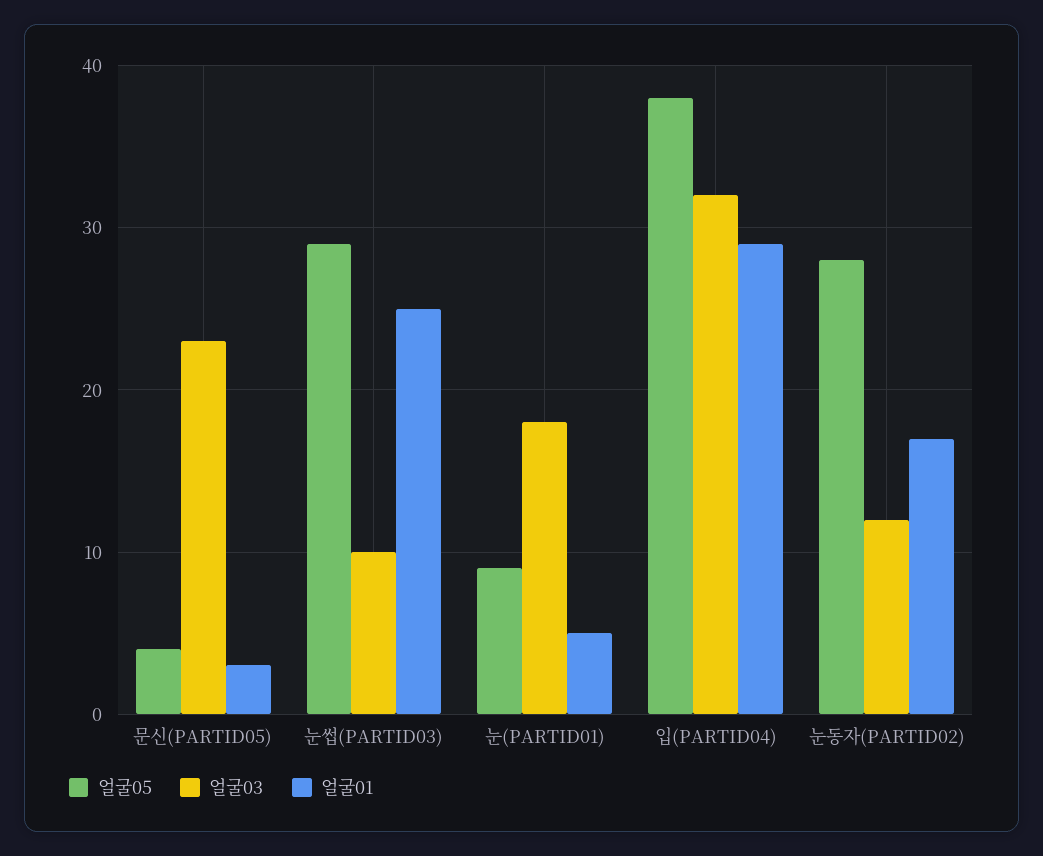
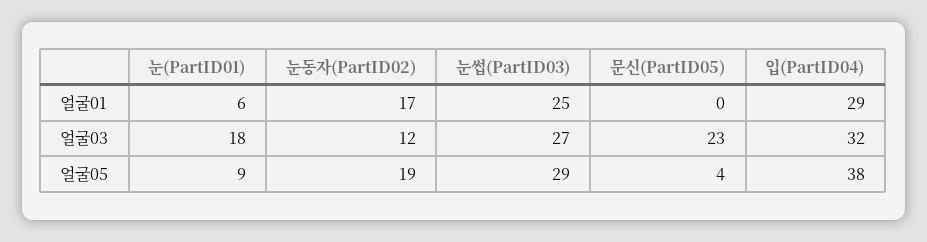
얼굴01, 문신(PARTID05): 3 -> 0
얼굴03, 눈썹(PARTID03): 10 -> 27
얼굴01, 눈(PARTID01): 5 -> 6
얼굴05, 눈동자(PARTID02): 28 -> 19

